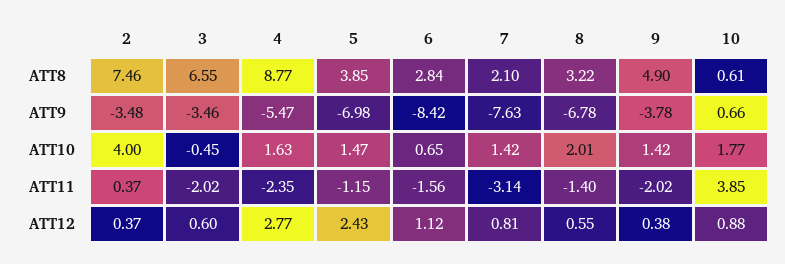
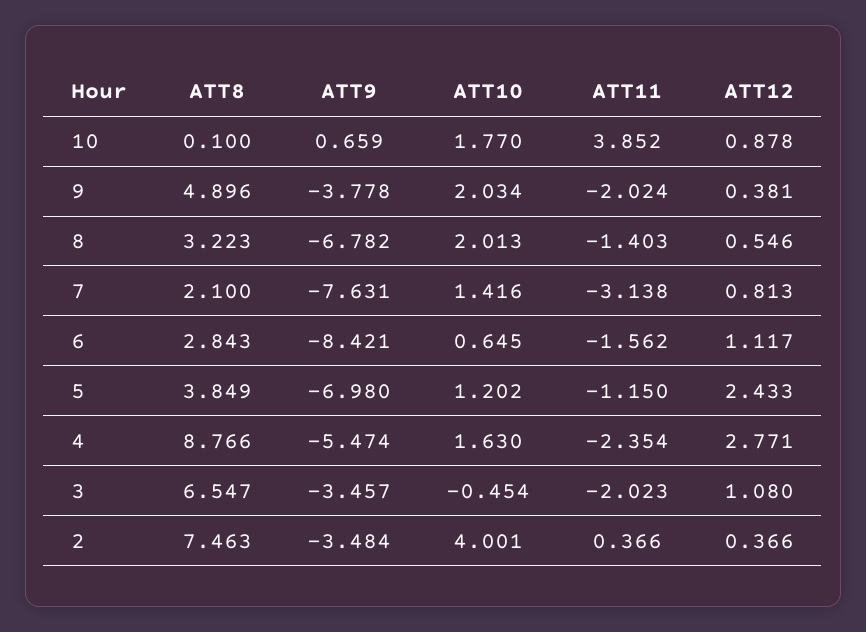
10, ATT8: 0.61 -> 0.1
5, ATT10: 1.47 -> 1.202
9, ATT10: 1.42 -> 2.034
3, ATT12: 0.6 -> 1.08

